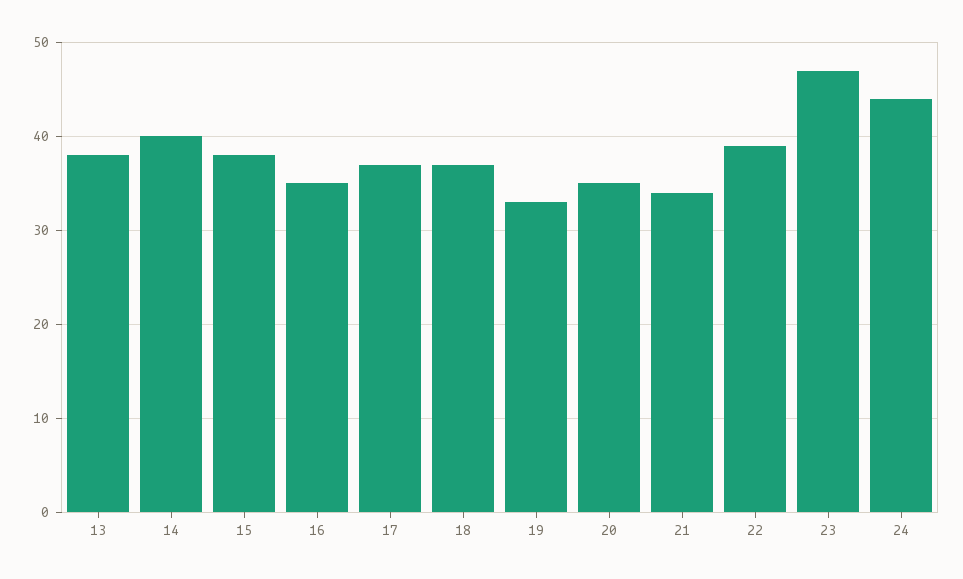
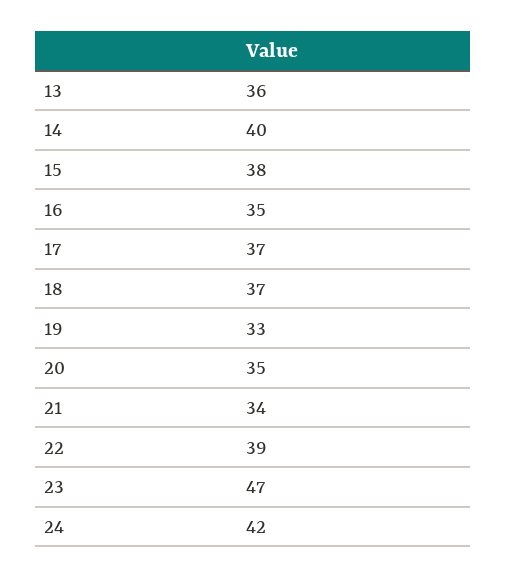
13: 38 -> 36
24: 44 -> 42

